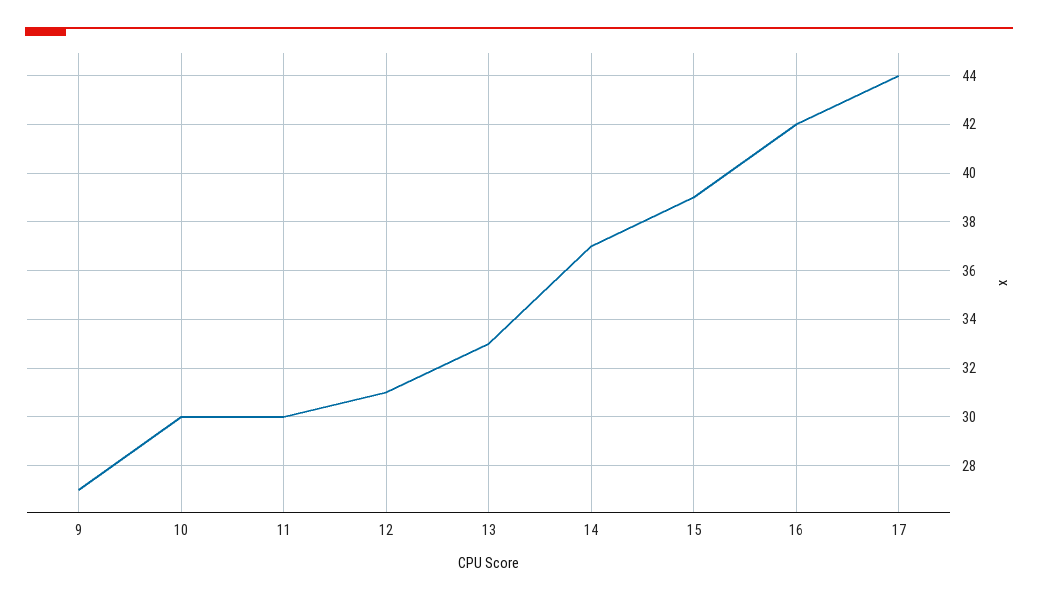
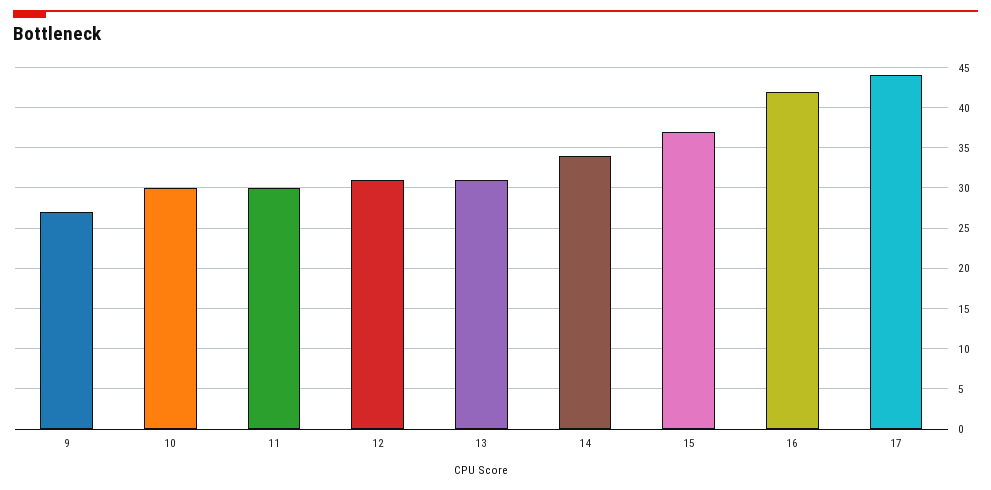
13: 33 -> 31
14: 37 -> 34
15: 39 -> 37

